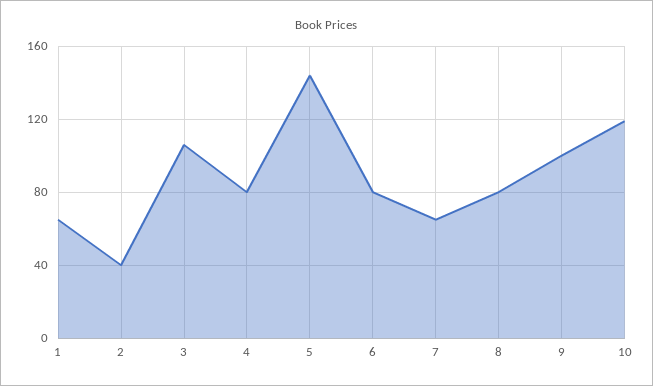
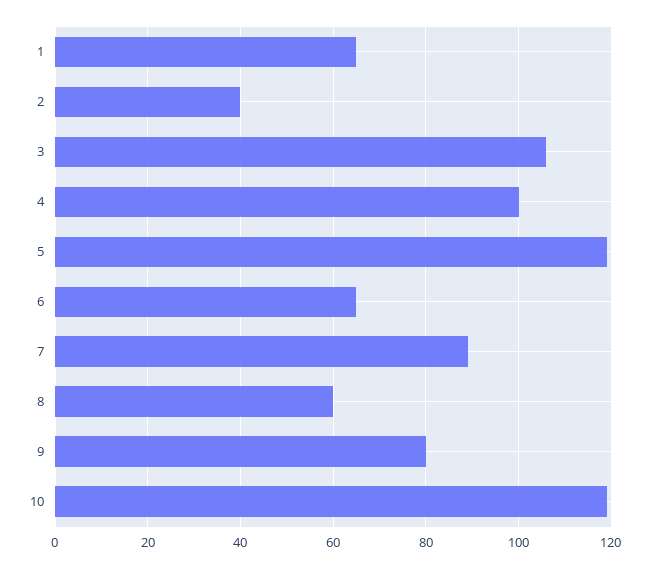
4: 80 -> 100
5: 145 -> 120
6: 80 -> 65
7: 65 -> 90
8: 80 -> 60
9: 100 -> 80

